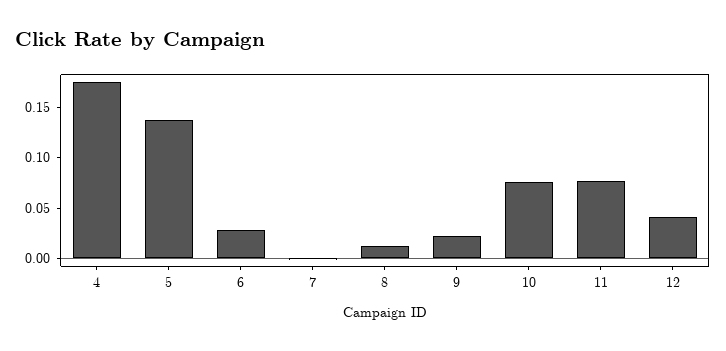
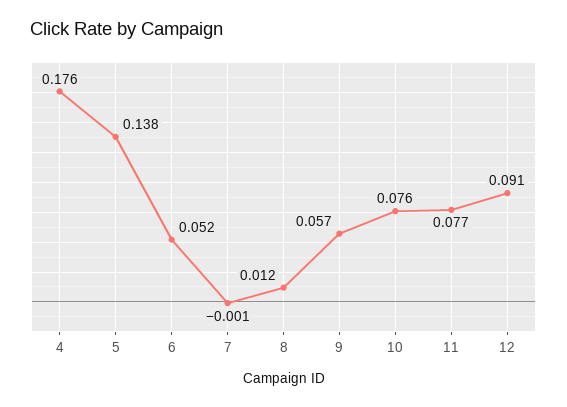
6: 0.03 -> 0.052
9: 0.02 -> 0.057
12: 0.04 -> 0.091

